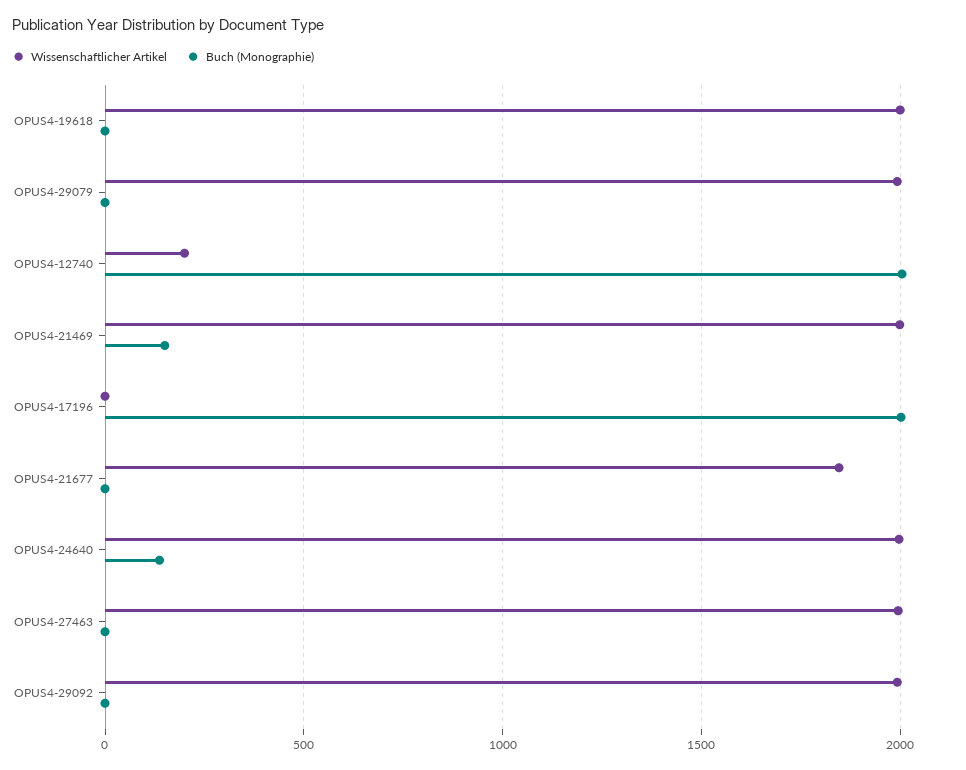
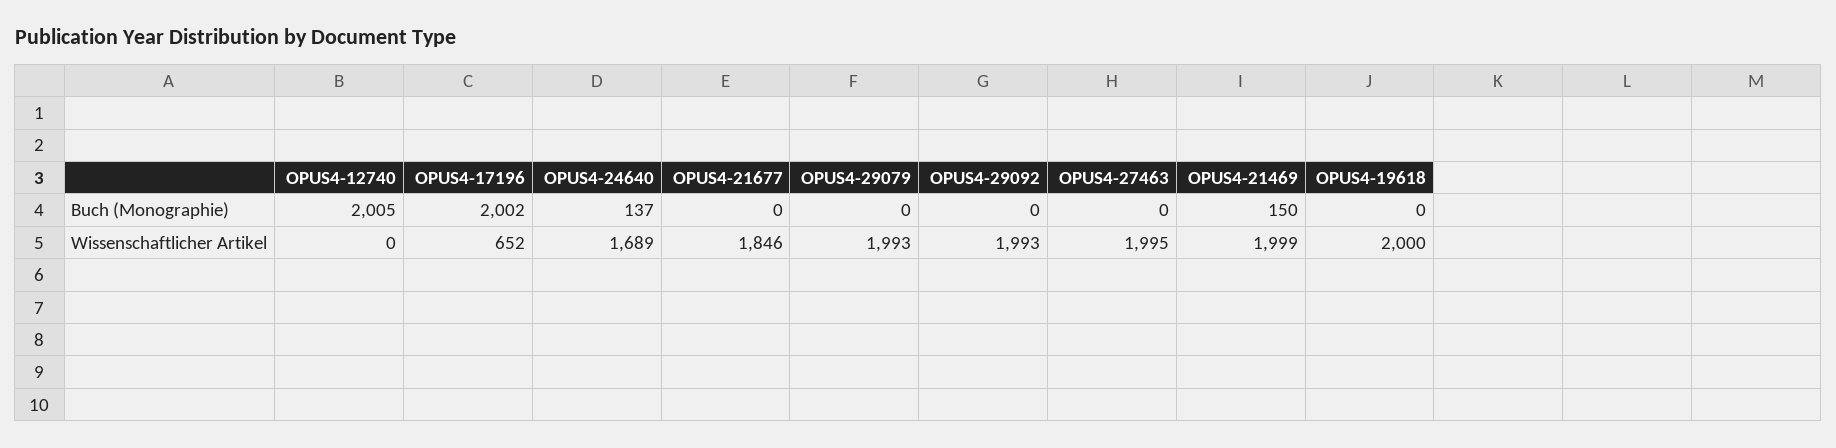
Wissenschaftlicher Artikel, OPUS4-12740: 200 -> 0
Wissenschaftlicher Artikel, OPUS4-17196: 0 -> 652
Wissenschaftlicher Artikel, OPUS4-24640: 2000 -> 1689

